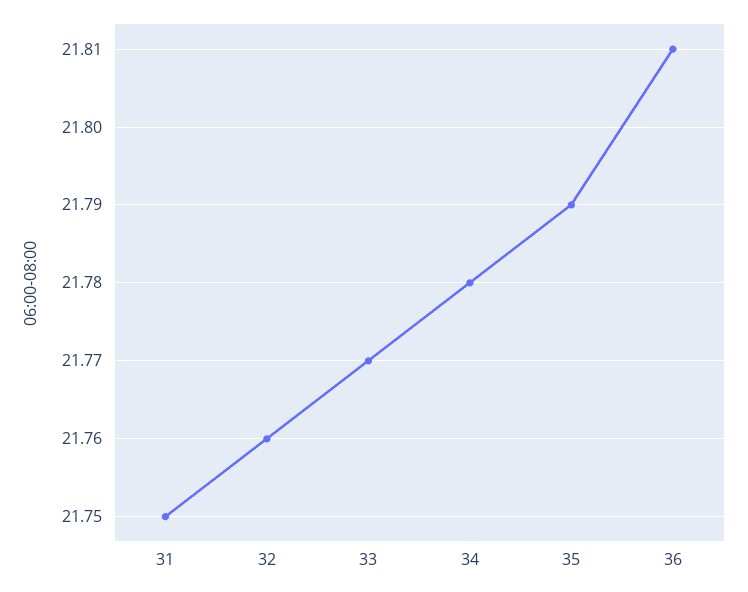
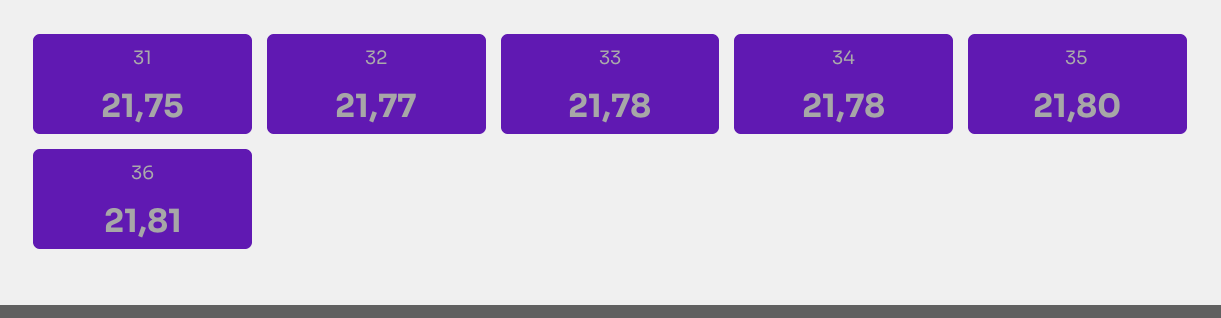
32: 21.76 -> 21.77
33: 21.77 -> 21.78
35: 21.79 -> 21.8

